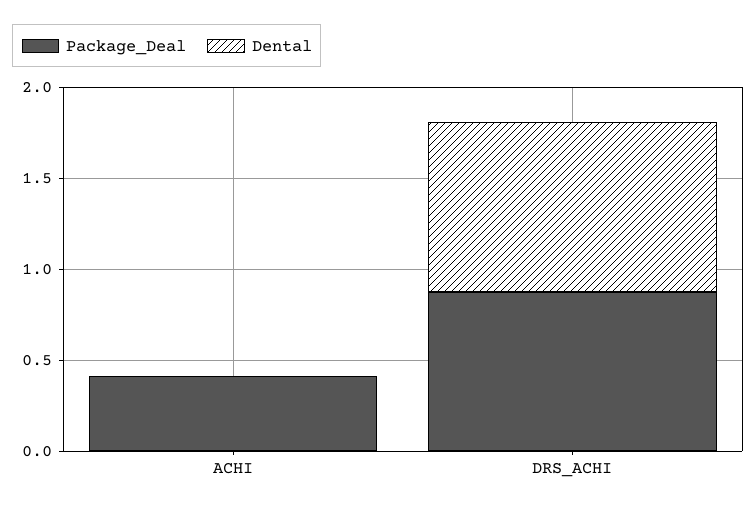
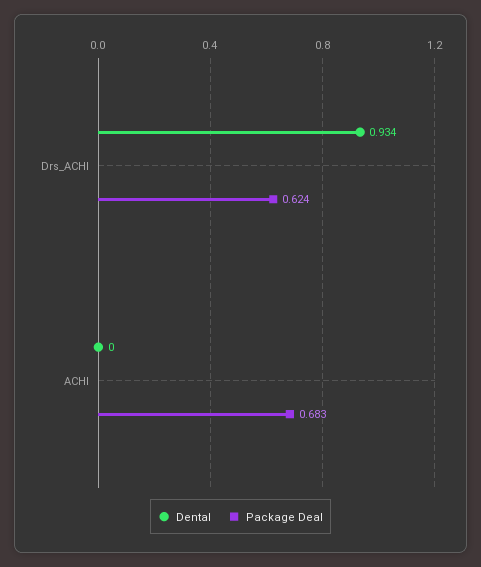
Package_Deal, ACHI: 0.4 -> 0.683
Package_Deal, DRS_ACHI: 0.9 -> 0.624

